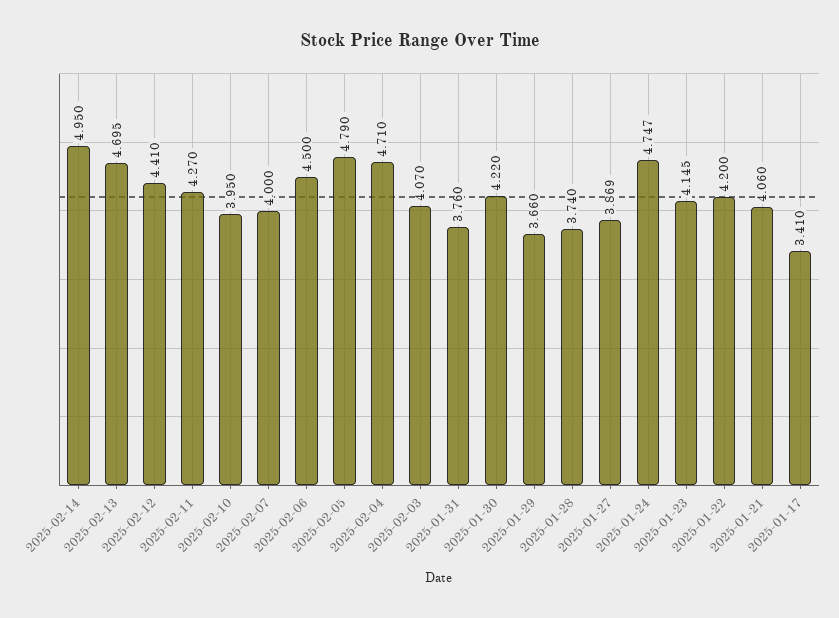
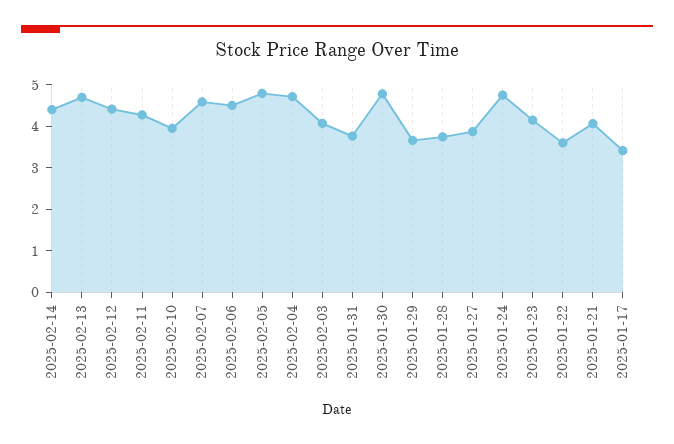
2025-02-14: 4.95 -> 4.4
2025-02-07: 4 -> 4.6
2025-01-30: 4.22 -> 4.8
2025-01-22: 4.2 -> 3.6

